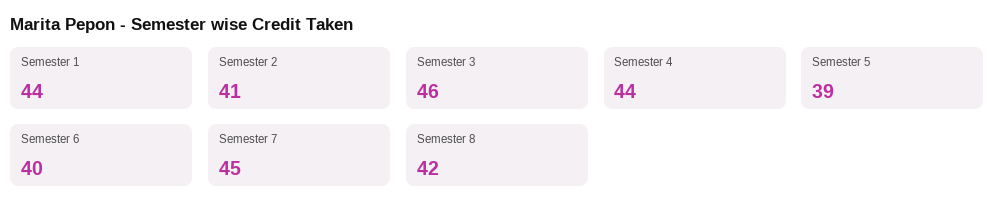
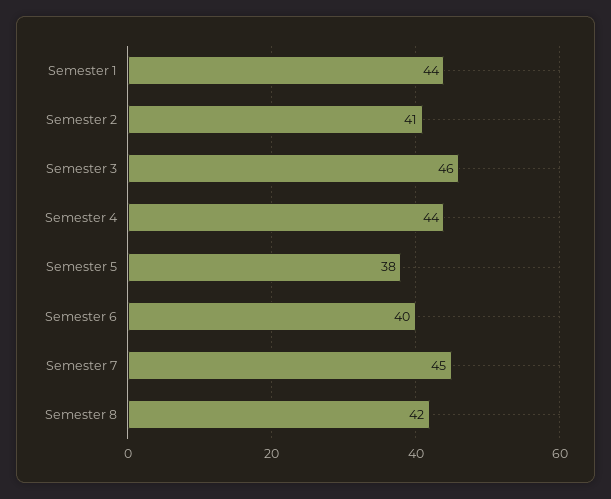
Semester 5: 39 -> 38

